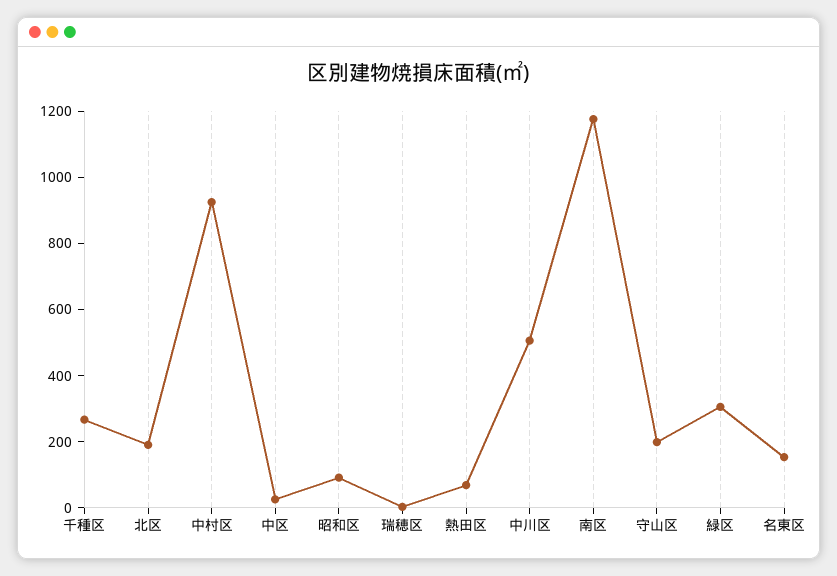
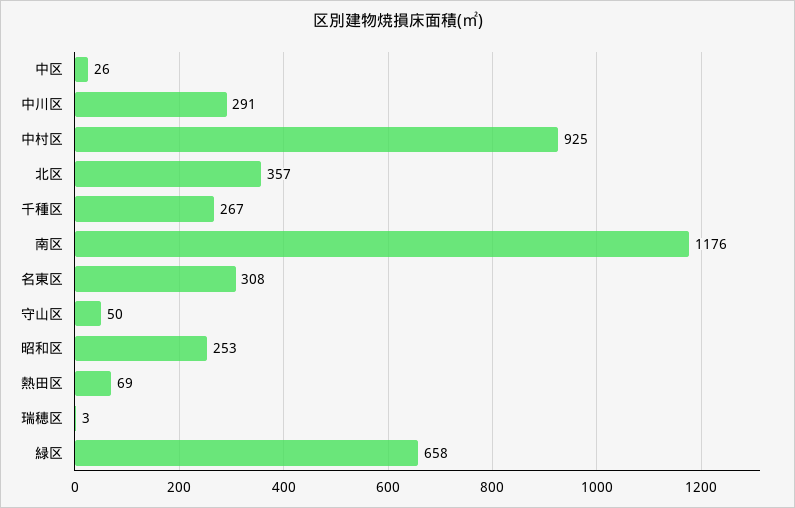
北区: 200 -> 357
昭和区: 100 -> 253
中川区: 500 -> 291
守山区: 200 -> 50
緑区: 300 -> 658
名東区: 150 -> 308

